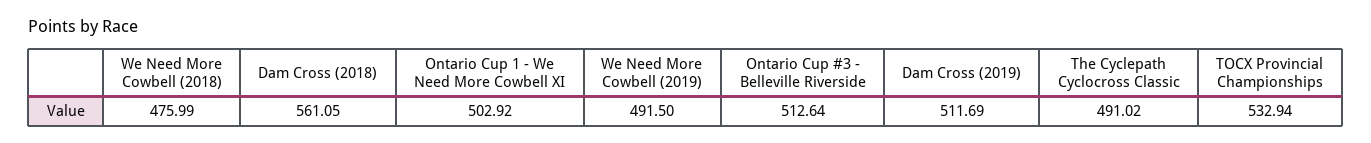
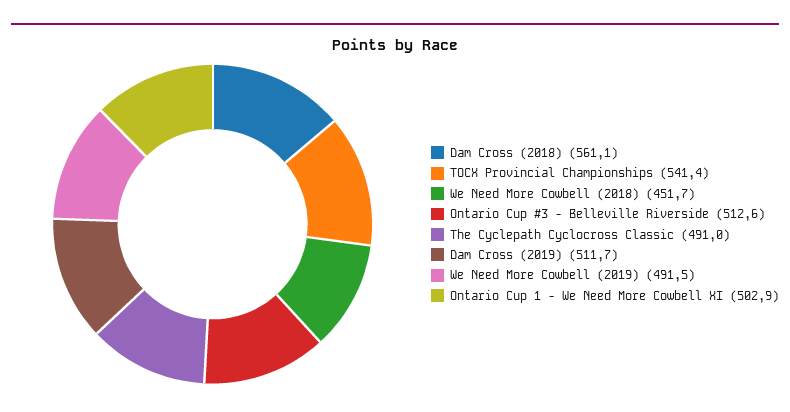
We Need More Cowbell (2018): 475.99 -> 451.7
TOCX Provincial Championships: 532.94 -> 541.4

